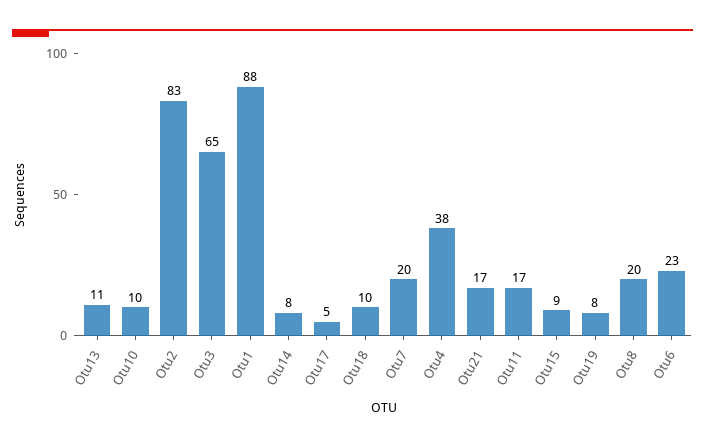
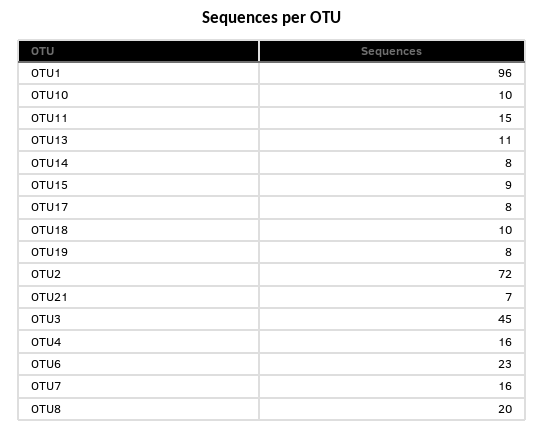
Otu2: 83 -> 72
Otu3: 65 -> 45
Otu1: 88 -> 96
Otu17: 5 -> 8
Otu7: 20 -> 16
Otu4: 38 -> 16
Otu21: 17 -> 7
Otu11: 17 -> 15

